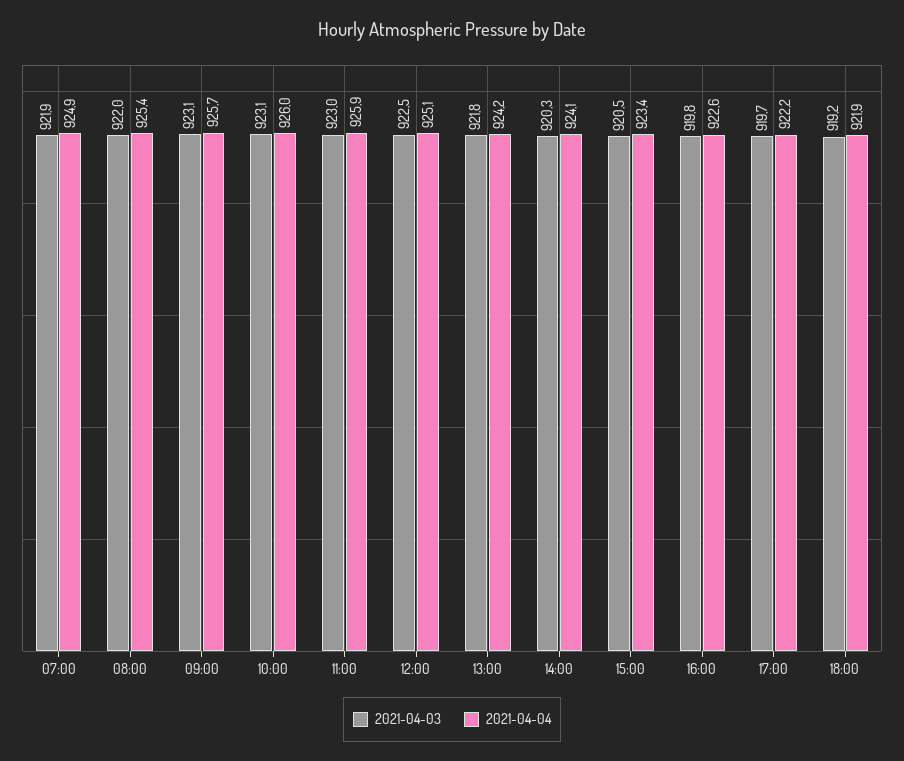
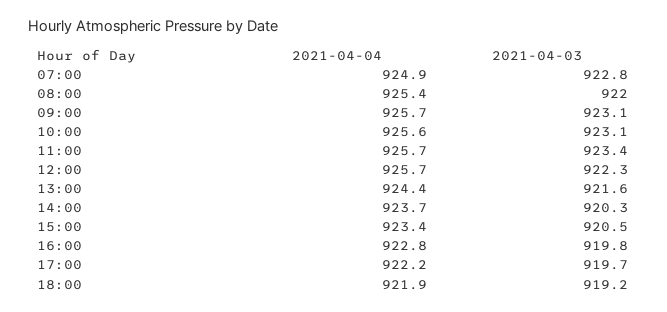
2021-04-03, 07:00: 921.9 -> 922.8
2021-04-04, 10:00: 926 -> 925.6
2021-04-03, 11:00: 923 -> 923.4
2021-04-04, 11:00: 925.9 -> 925.7
2021-04-03, 12:00: 922.5 -> 922.3
2021-04-04, 12:00: 925.1 -> 925.7
2021-04-03, 13:00: 921.8 -> 921.6
2021-04-04, 13:00: 924.2 -> 924.4
2021-04-04, 14:00: 924.1 -> 923.7
2021-04-04, 16:00: 922.6 -> 922.8

